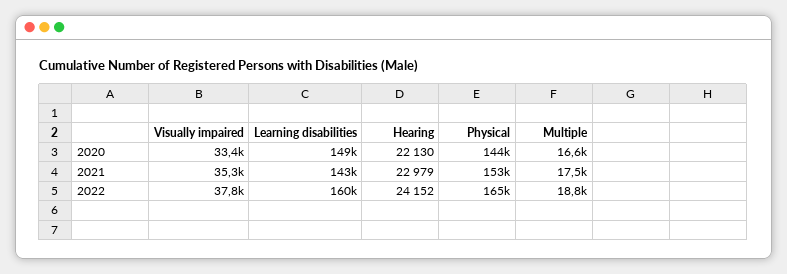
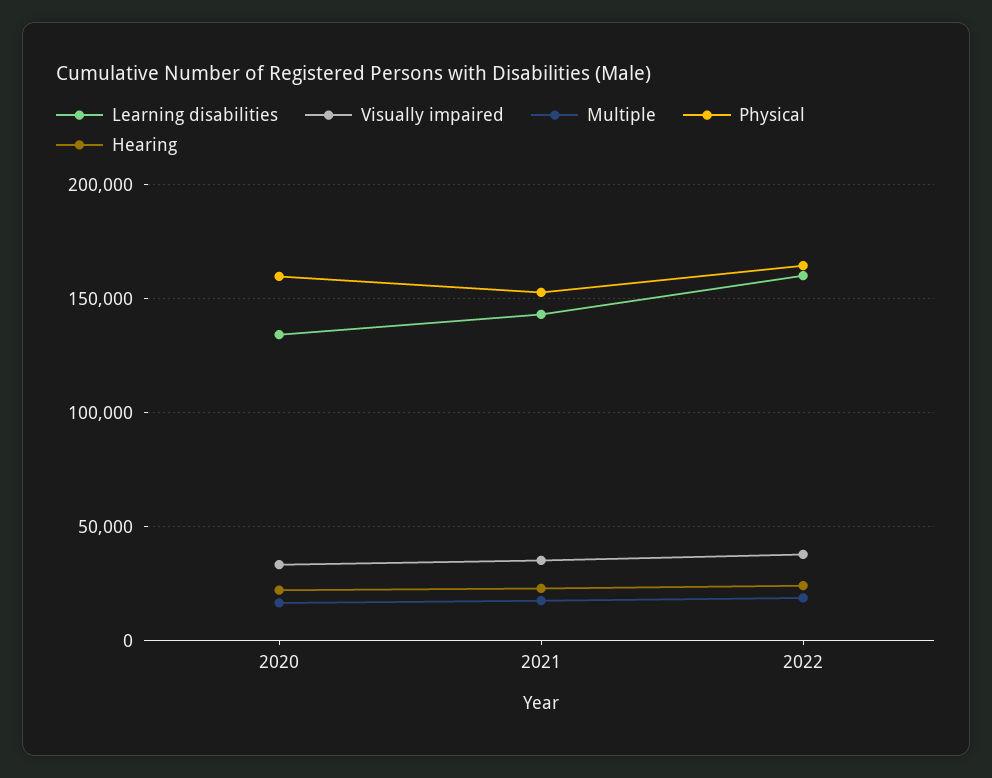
Learning disabilities, 2020: 149000 -> 135000
Physical, 2020: 144000 -> 160000

